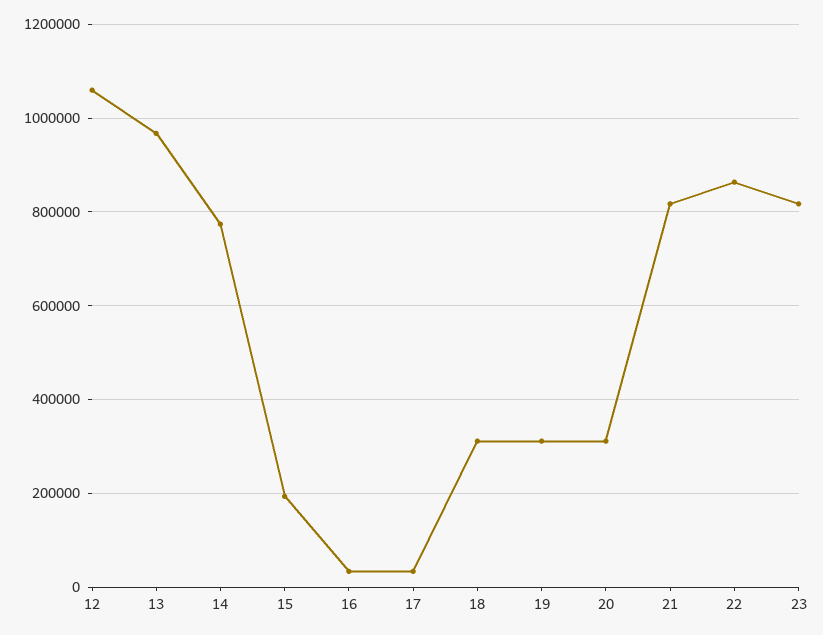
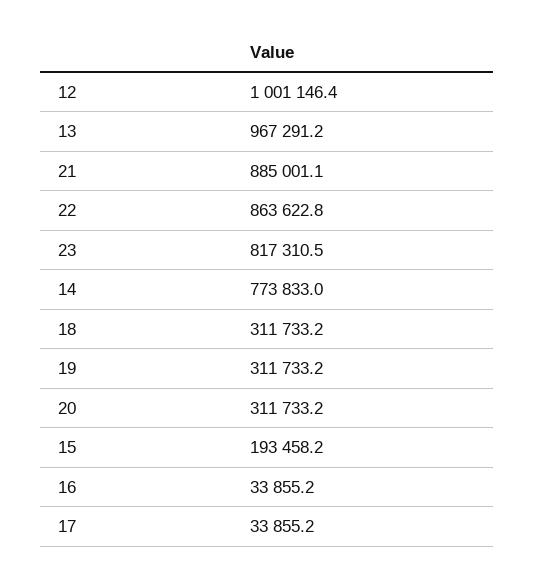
12: 1060000 -> 1001146.4
21: 820000 -> 885001.1

